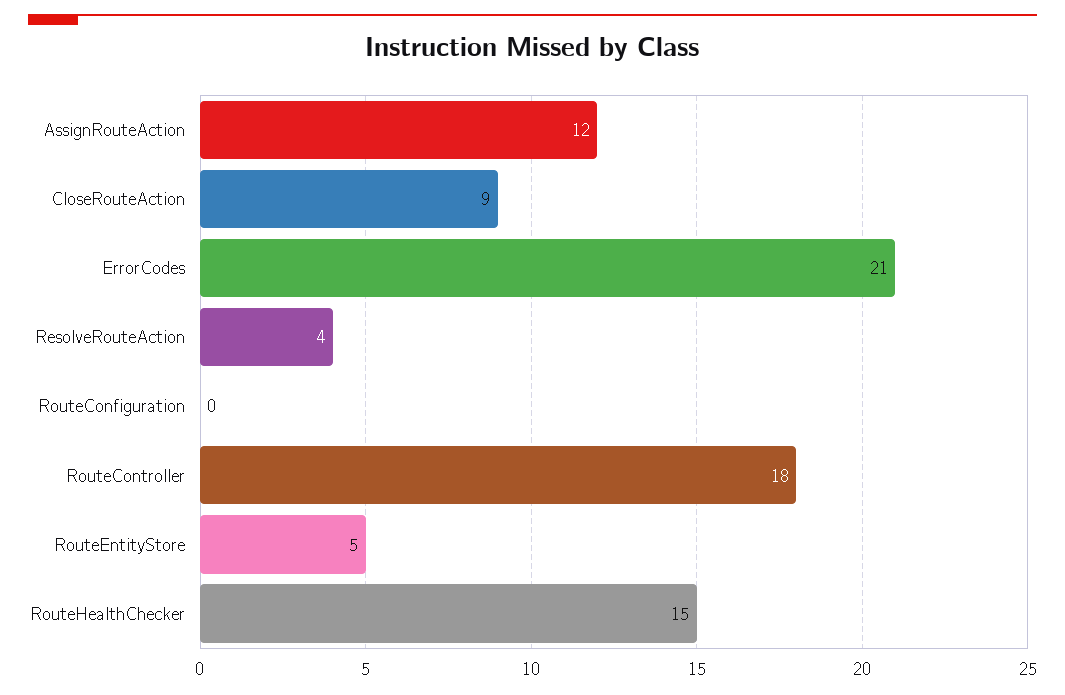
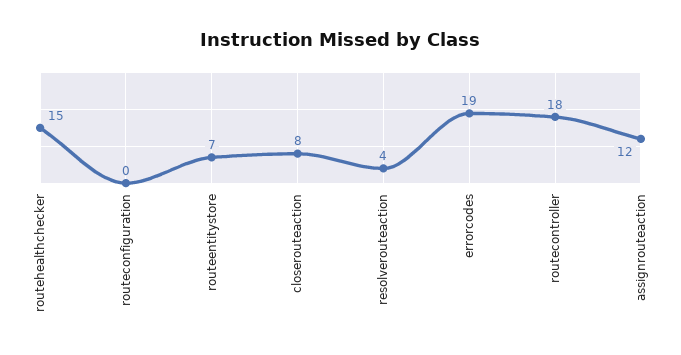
CloseRouteAction: 9 -> 8
ErrorCodes: 21 -> 19
RouteEntityStore: 5 -> 7

